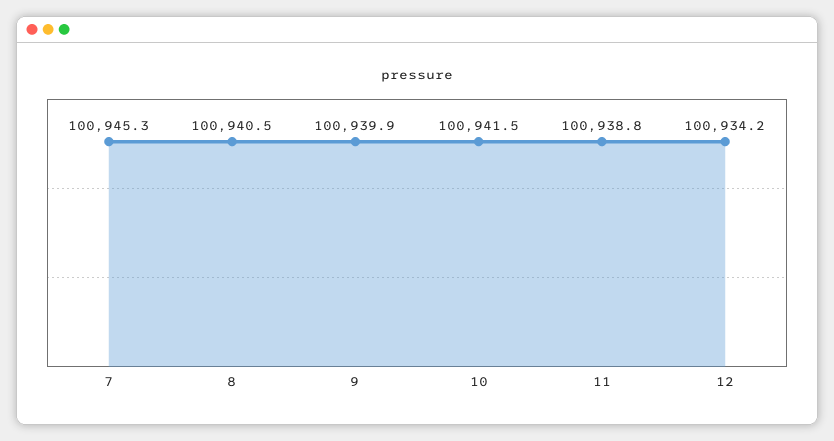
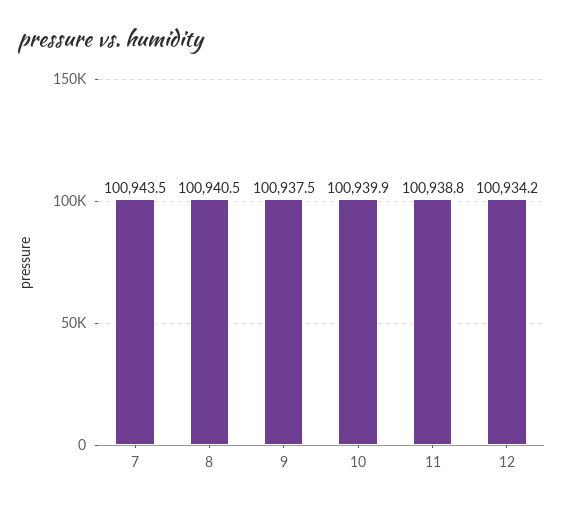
7: 100945.3 -> 100943.5
9: 100939.9 -> 100937.5
10: 100941.5 -> 100939.9

